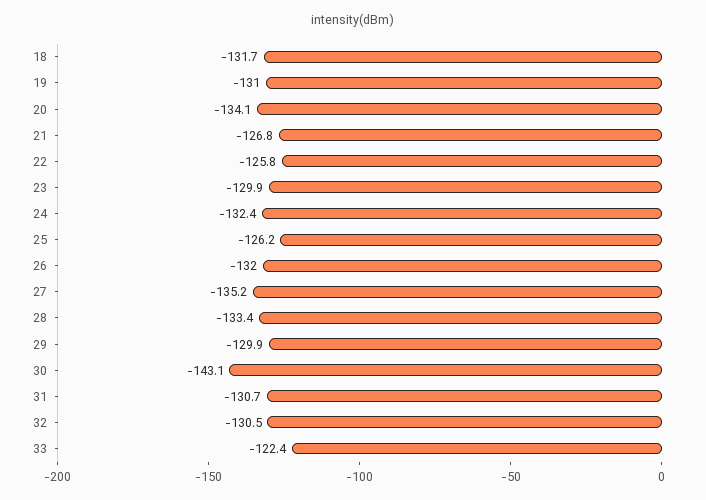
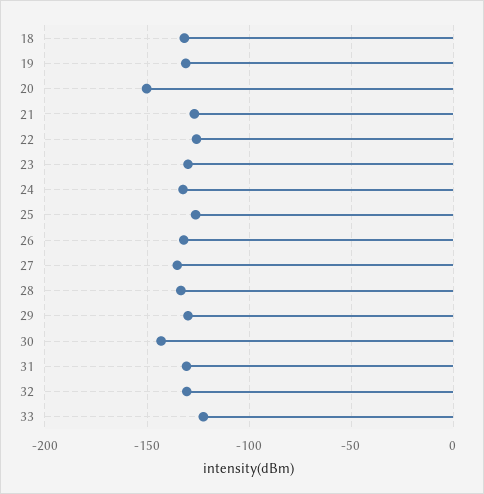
20: -134.1 -> -150

